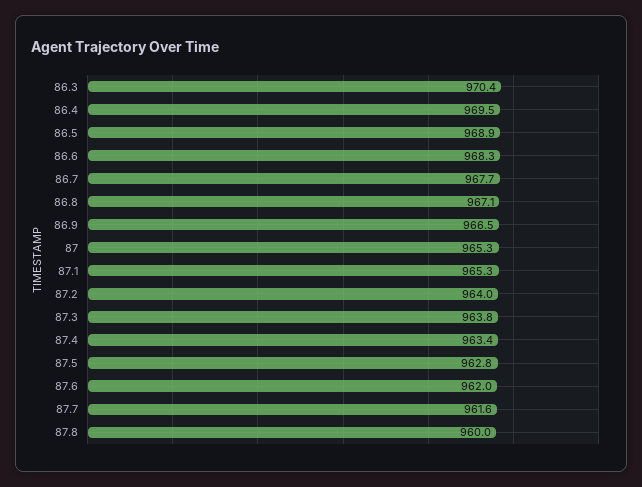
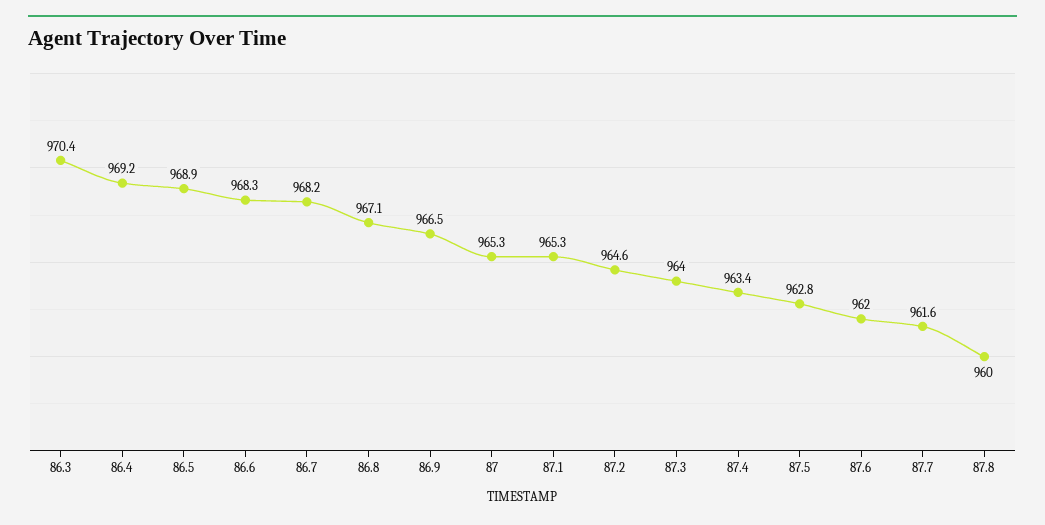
86.4: 969.5 -> 969.2
86.7: 967.7 -> 968.2
87.2: 964 -> 964.6
87.3: 963.8 -> 964

